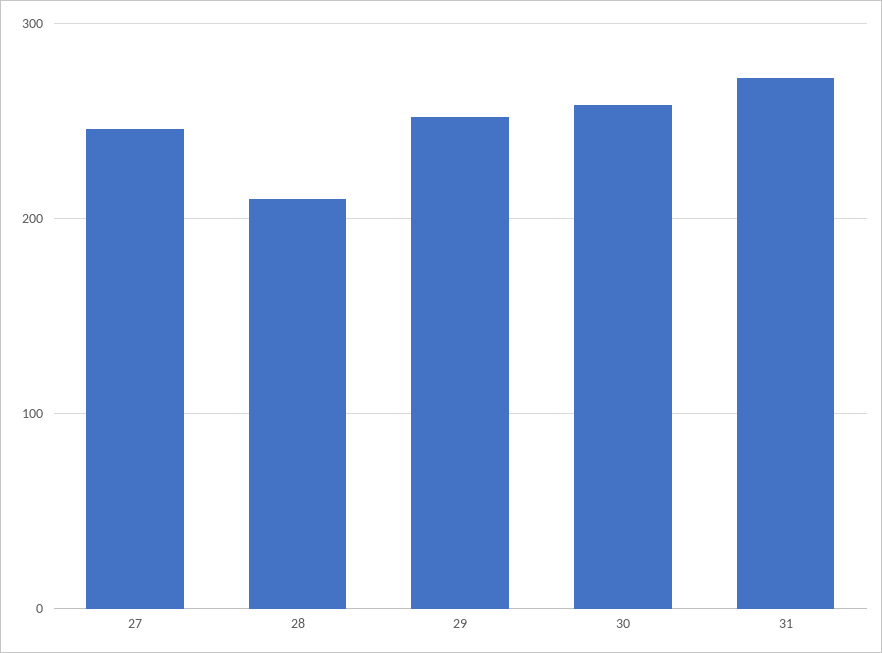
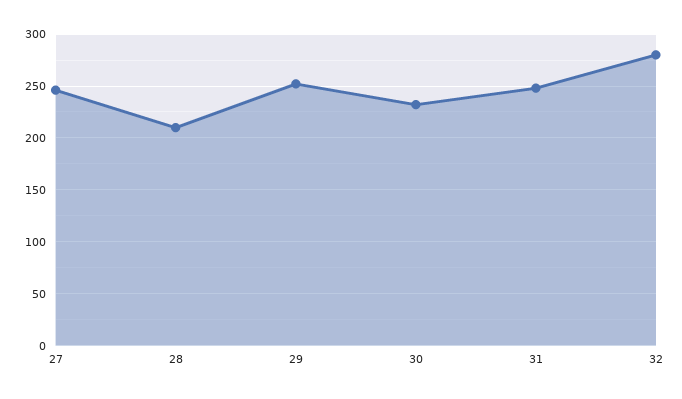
30: 260 -> 230
31: 270 -> 250
32: none -> 280

